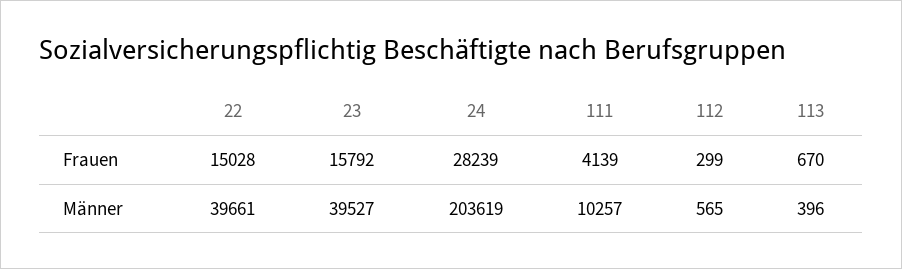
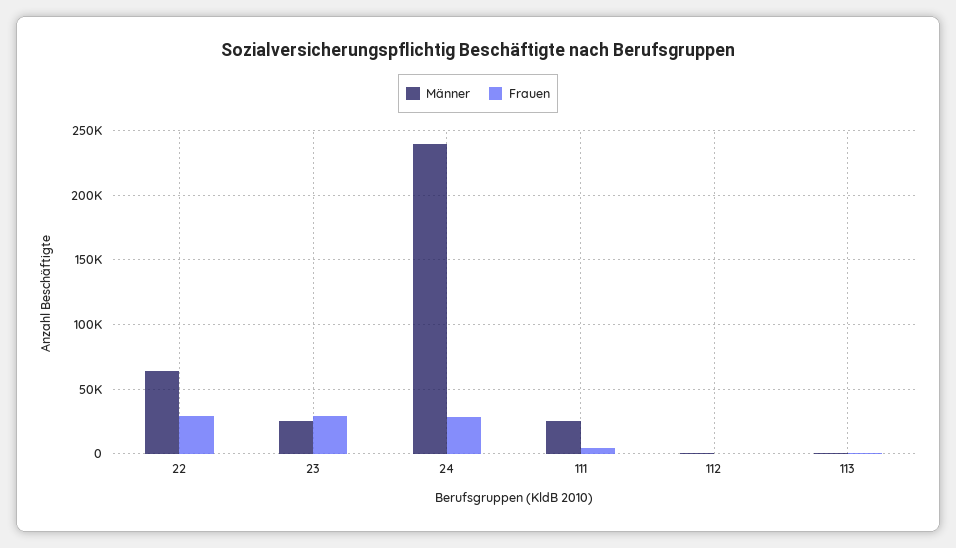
Frauen, 22: 15028 -> 30000
Frauen, 23: 15792 -> 30000
Männer, 22: 39661 -> 65000
Männer, 23: 39527 -> 25000
Männer, 24: 203619 -> 240000
Männer, 111: 10257 -> 25000

